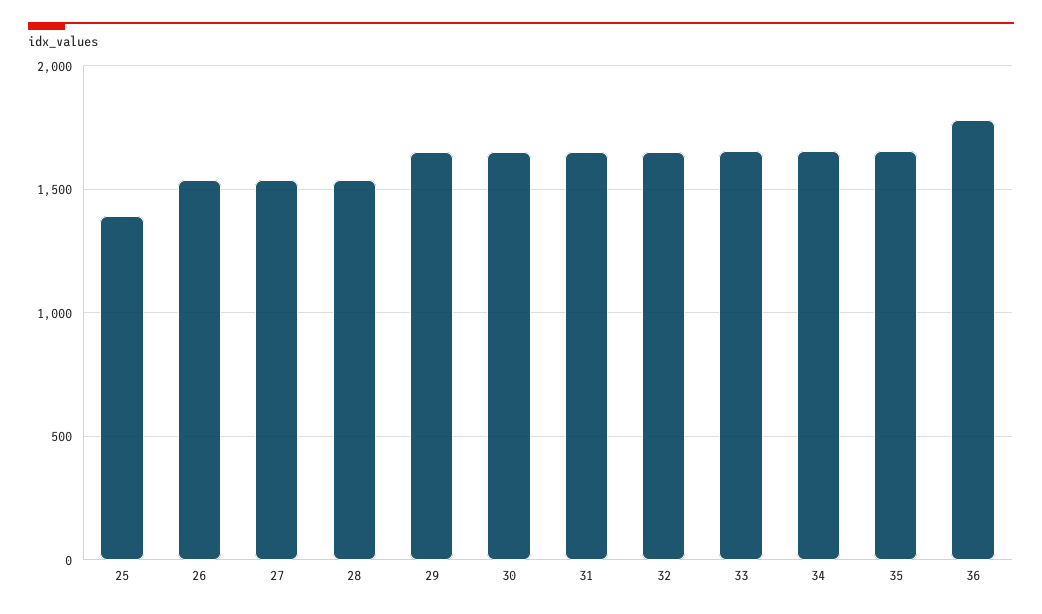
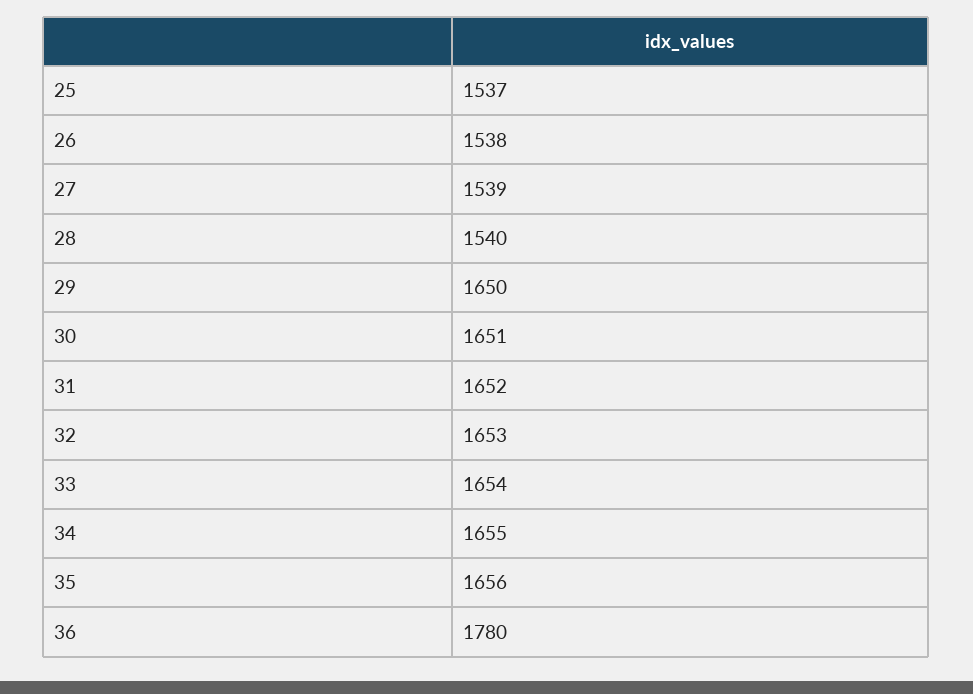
25: 1400 -> 1537

